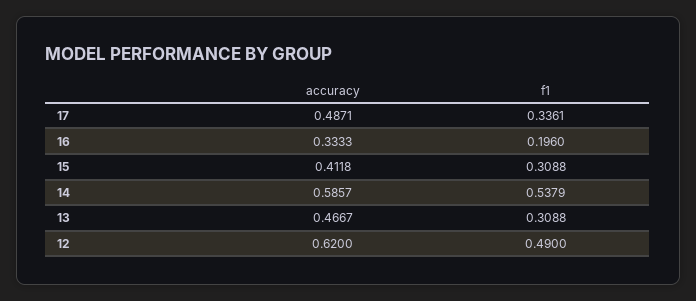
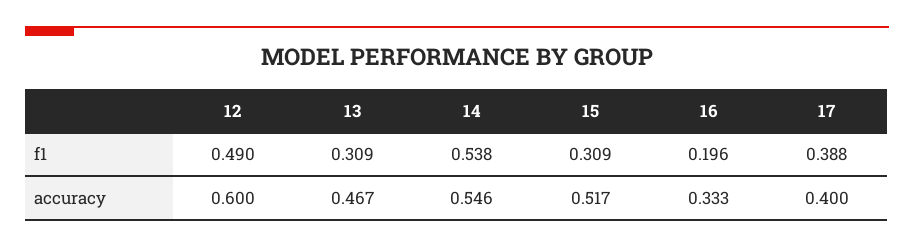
accuracy, 17: 0.4871 -> 0.4
f1, 17: 0.3361 -> 0.388
accuracy, 15: 0.4118 -> 0.517
accuracy, 14: 0.5857 -> 0.546
accuracy, 12: 0.62 -> 0.6

